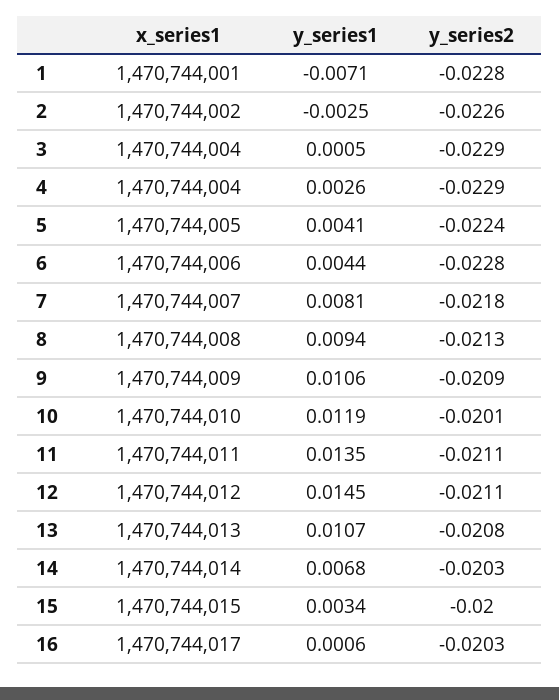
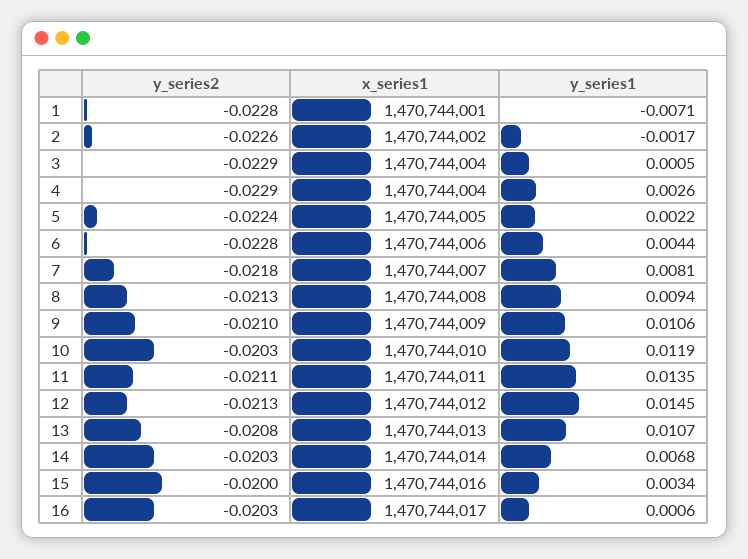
y_series1, 2: -0.0025 -> -0.0017
y_series1, 5: 0.0041 -> 0.0022
y_series2, 9: -0.0209 -> -0.021
y_series2, 10: -0.0201 -> -0.0203
y_series2, 12: -0.0211 -> -0.0213
x_series1, 15: 1470744015 -> 1470744016

